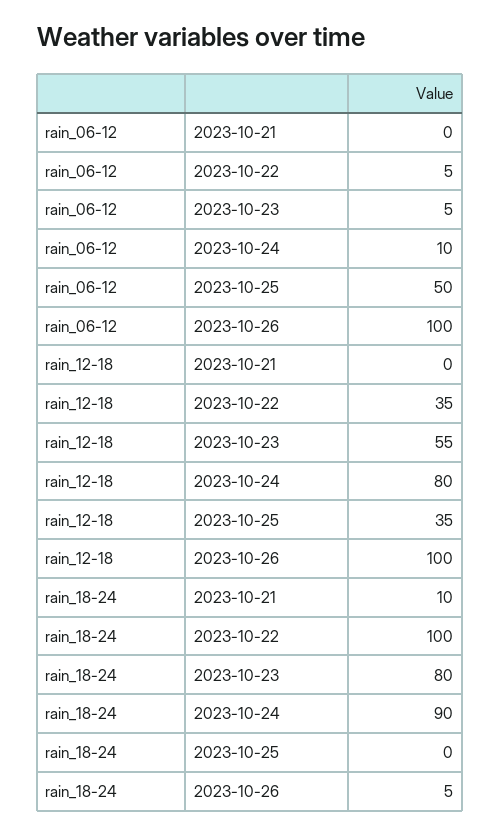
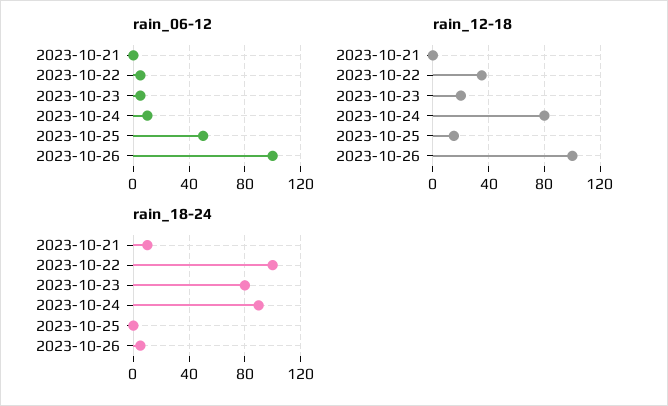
rain_12-18, 2023-10-23: 55 -> 20
rain_12-18, 2023-10-25: 35 -> 15

